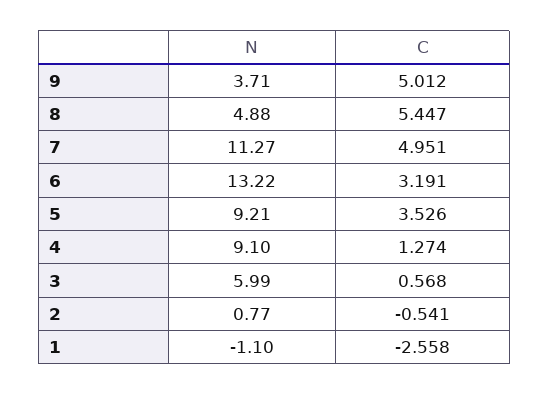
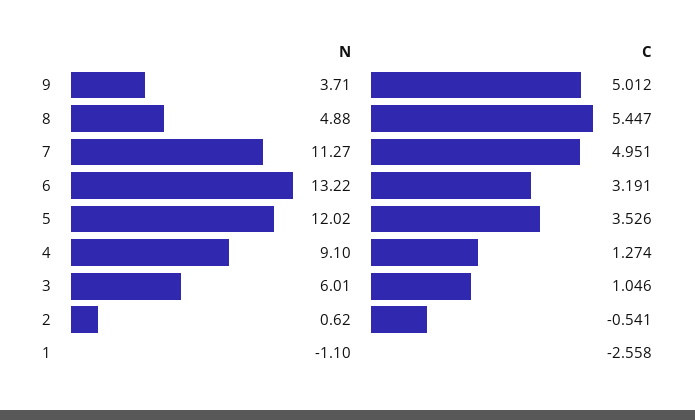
N, 5: 9.21 -> 12.02
N, 3: 5.99 -> 6.01
C, 3: 0.568 -> 1.046
N, 2: 0.77 -> 0.62

